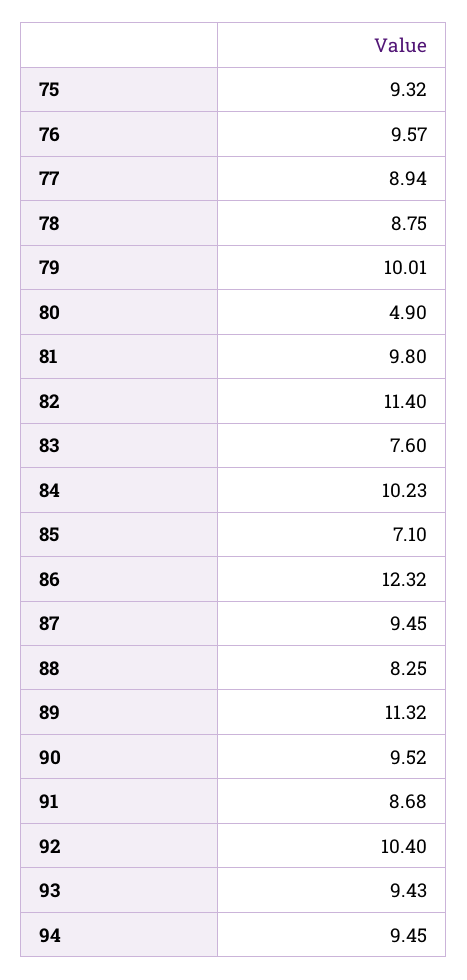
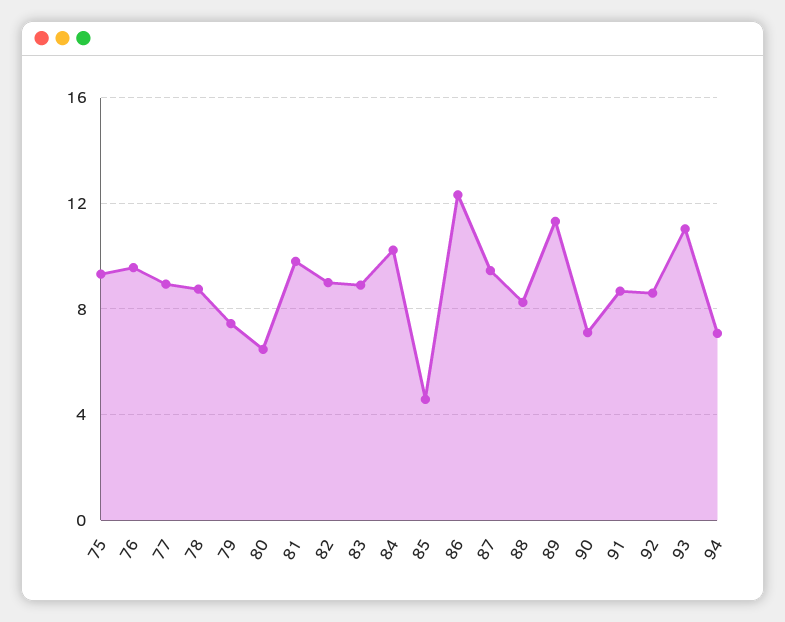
79: 10.01 -> 7.5
80: 4.9 -> 6.5
82: 11.4 -> 9
83: 7.6 -> 9
85: 7.1 -> 4.5
90: 9.52 -> 7
92: 10.4 -> 8.5
93: 9.43 -> 11
94: 9.45 -> 7

